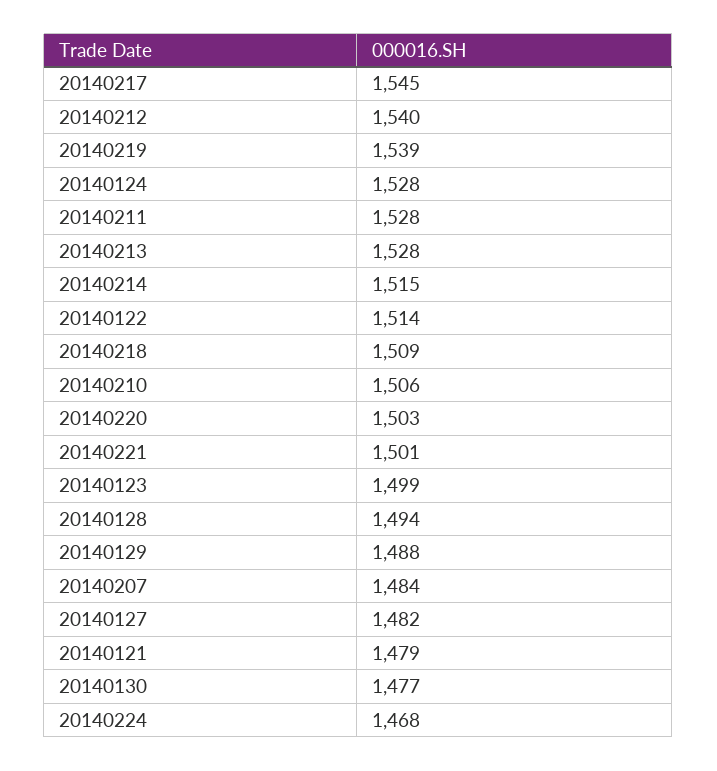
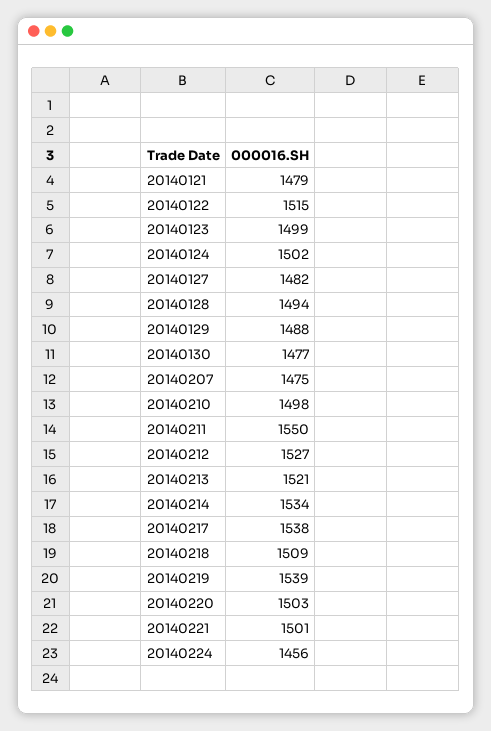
20140217: 1545 -> 1538
20140212: 1540 -> 1527
20140124: 1528 -> 1502
20140211: 1528 -> 1550
20140213: 1528 -> 1521
20140214: 1515 -> 1534
20140122: 1514 -> 1515
20140210: 1506 -> 1498
20140207: 1484 -> 1475
20140224: 1468 -> 1456

